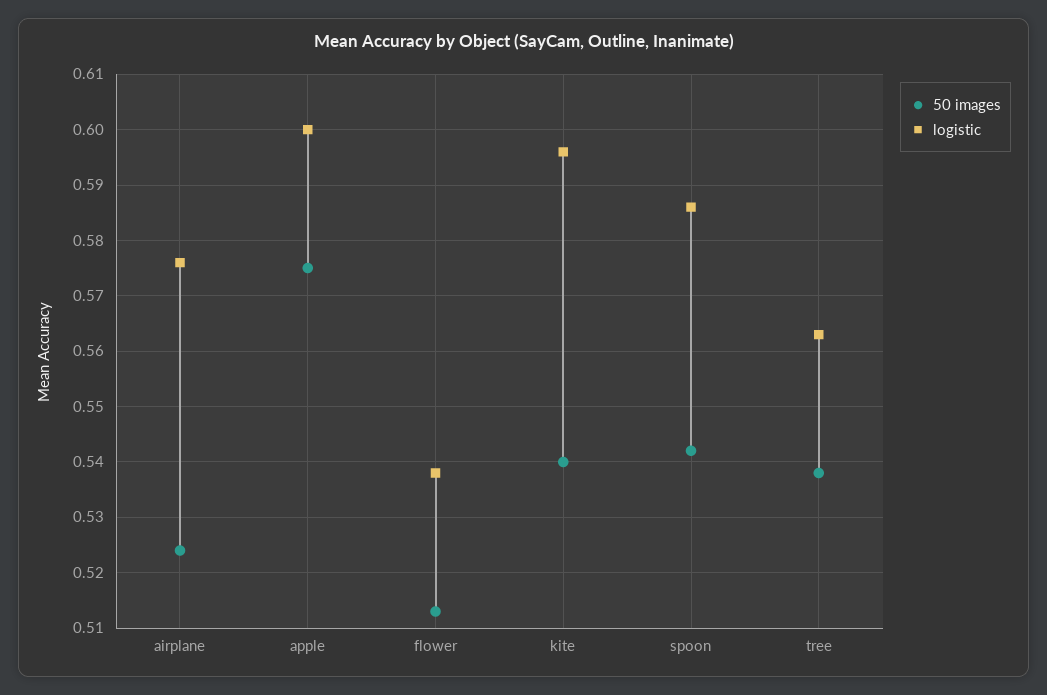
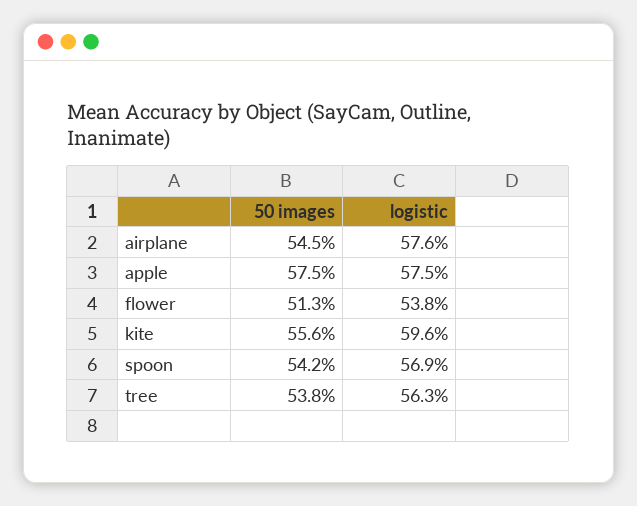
50 images, airplane: 0.525 -> 0.545
logistic, apple: 0.6 -> 0.575
50 images, kite: 0.54 -> 0.556
logistic, spoon: 0.585 -> 0.569

